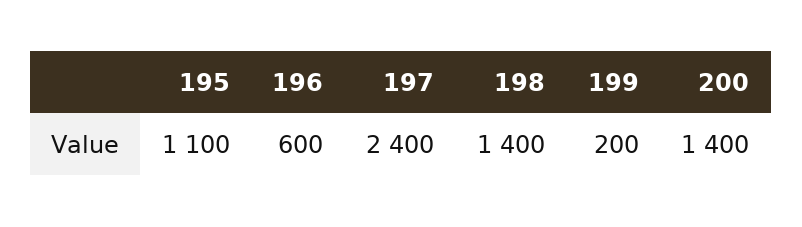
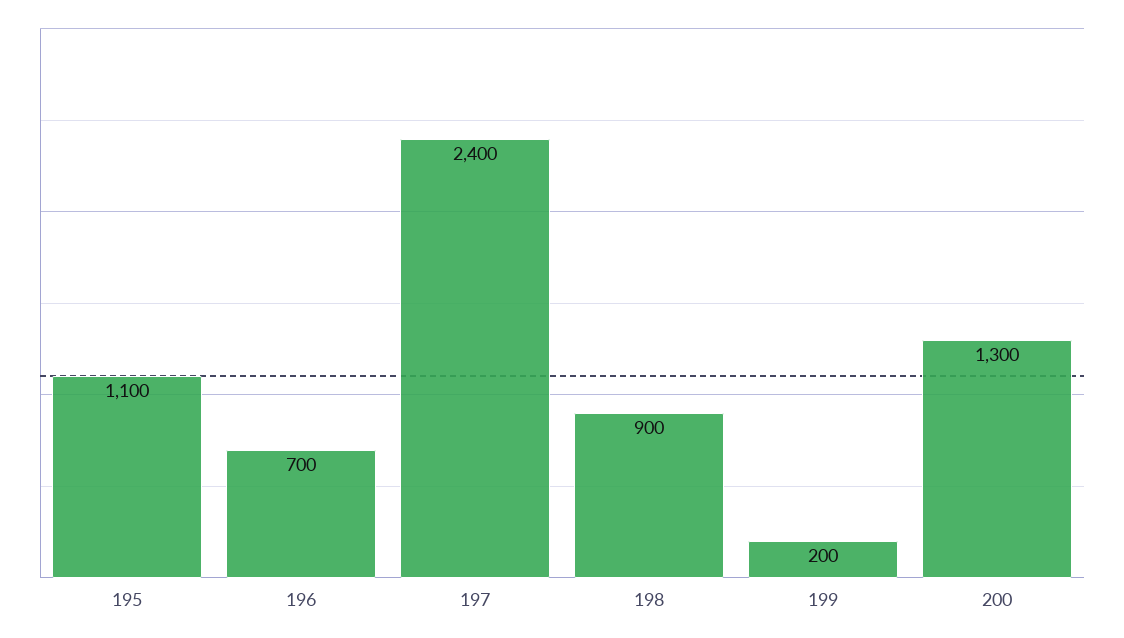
196: 600 -> 700
198: 1400 -> 900
200: 1400 -> 1300

